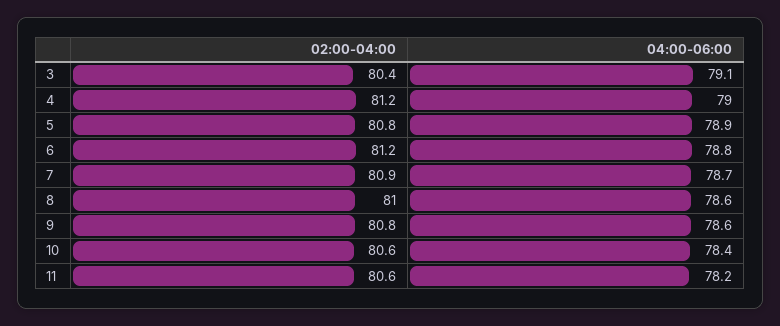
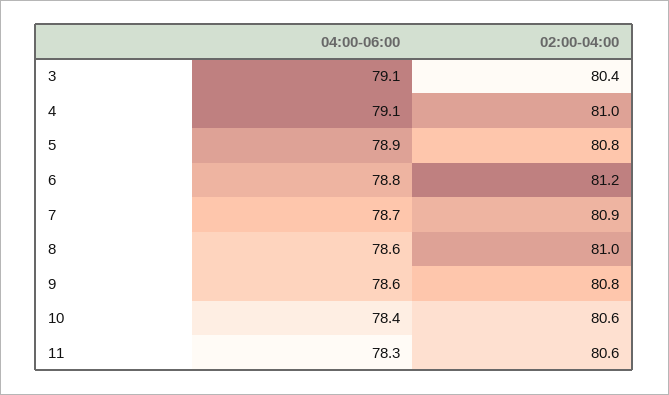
02:00-04:00, 4: 81.2 -> 81
04:00-06:00, 4: 79 -> 79.1
04:00-06:00, 11: 78.2 -> 78.3

